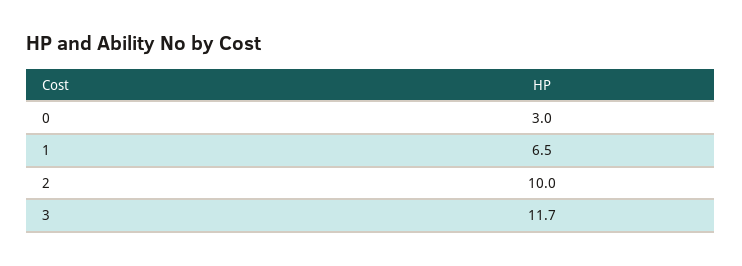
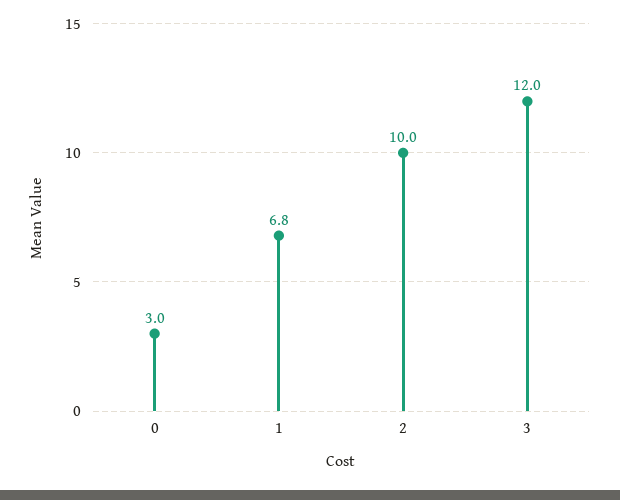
1: 6.5 -> 6.8
3: 11.7 -> 12

